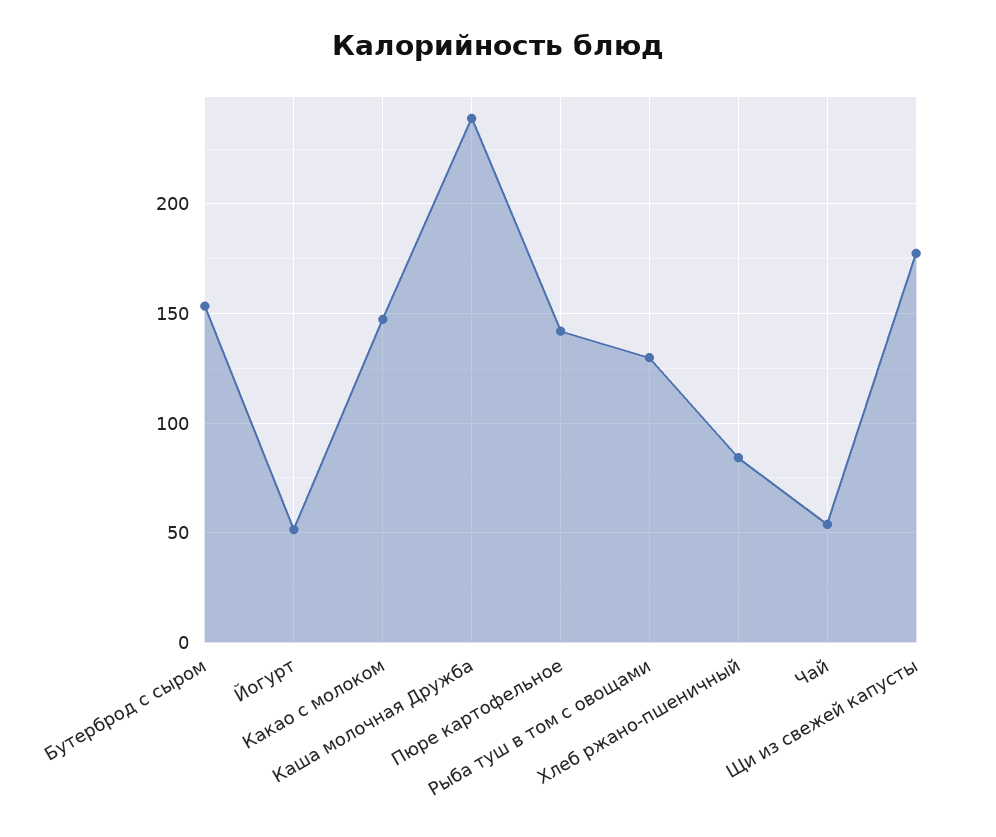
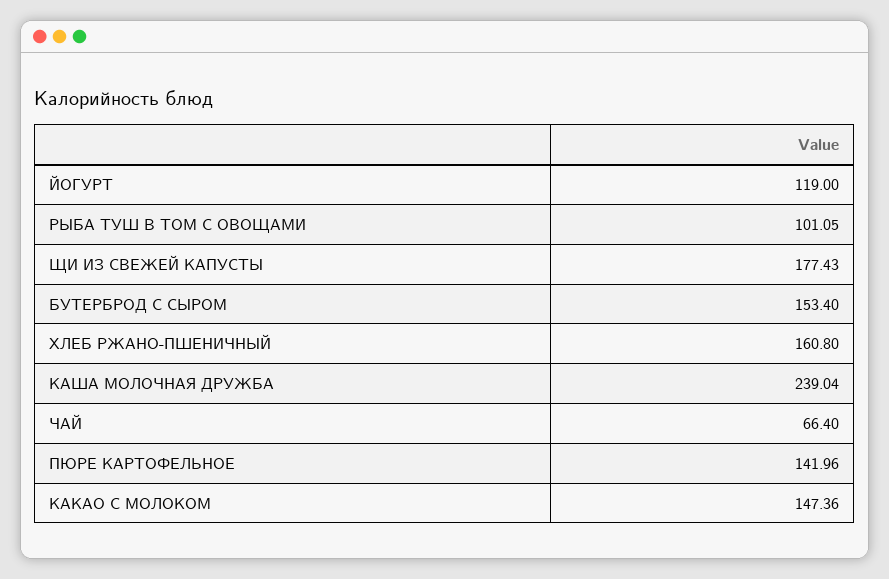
Йогурт: 50 -> 119
Рыба туш в том с овощами: 130 -> 101.05
Хлеб ржано-пшеничный: 85 -> 160.8
Чай: 55 -> 66.4

